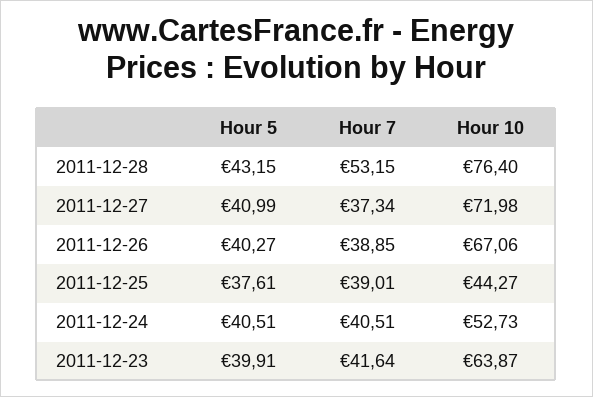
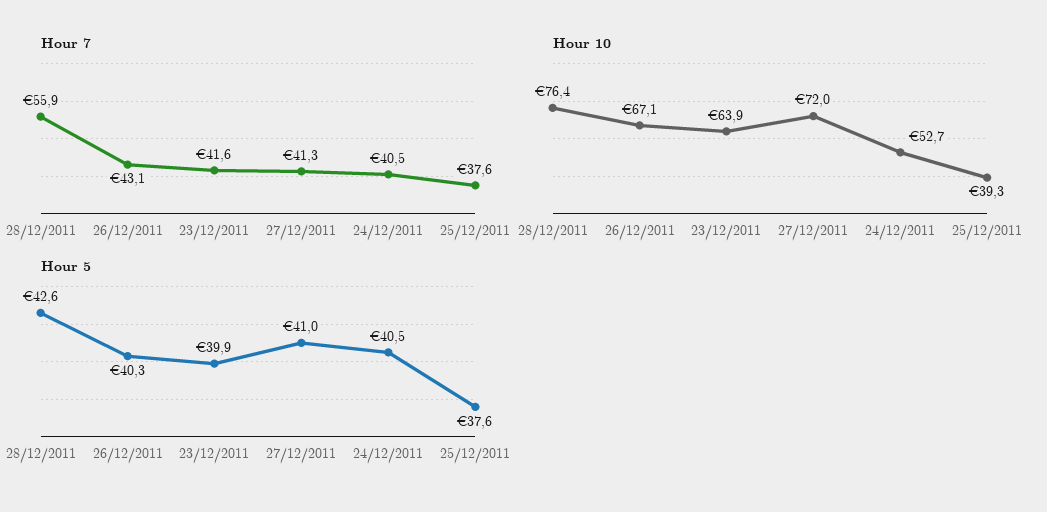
Hour 5, 2011-12-28: 43.15 -> 42.6
Hour 7, 2011-12-28: 53.15 -> 55.9
Hour 7, 2011-12-27: 37.34 -> 41.3
Hour 7, 2011-12-26: 38.85 -> 43.1
Hour 7, 2011-12-25: 39.01 -> 37.6
Hour 10, 2011-12-25: 44.27 -> 39.3

